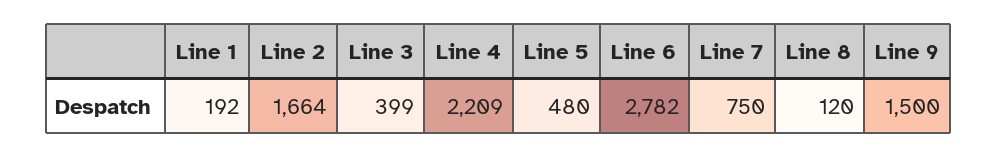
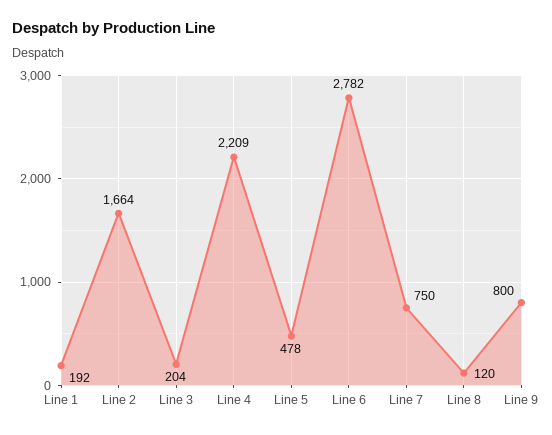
Line 3: 399 -> 204
Line 5: 480 -> 478
Line 9: 1500 -> 800

